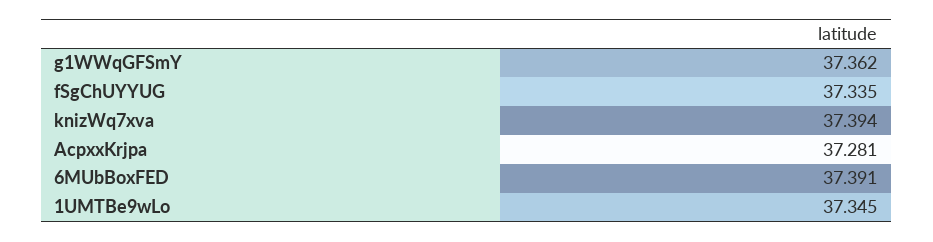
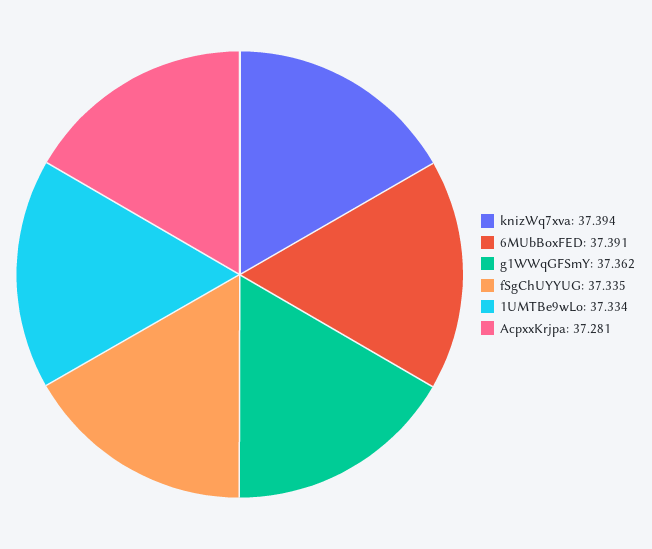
1UMTBe9wLo: 37.345 -> 37.334

